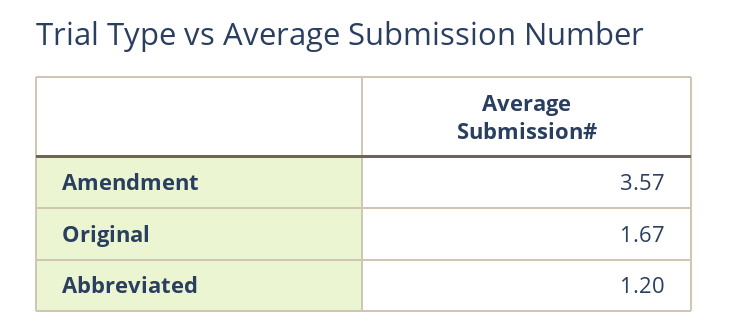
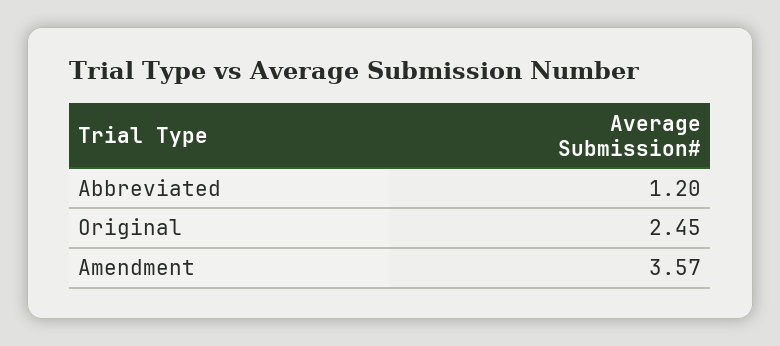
Original: 1.67 -> 2.45

